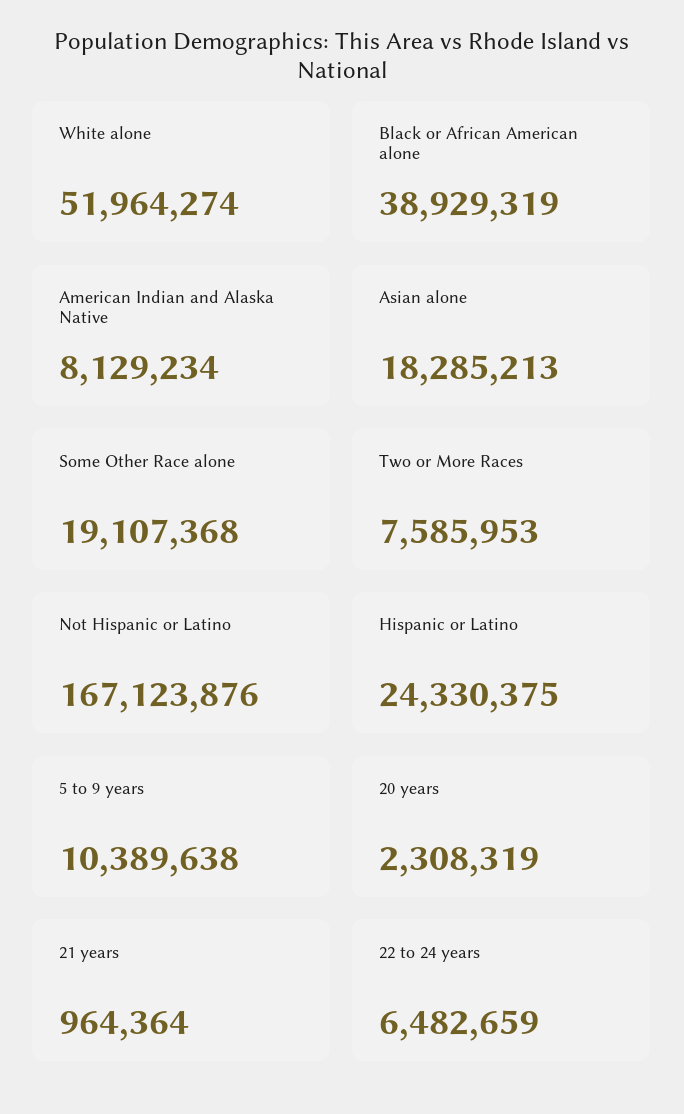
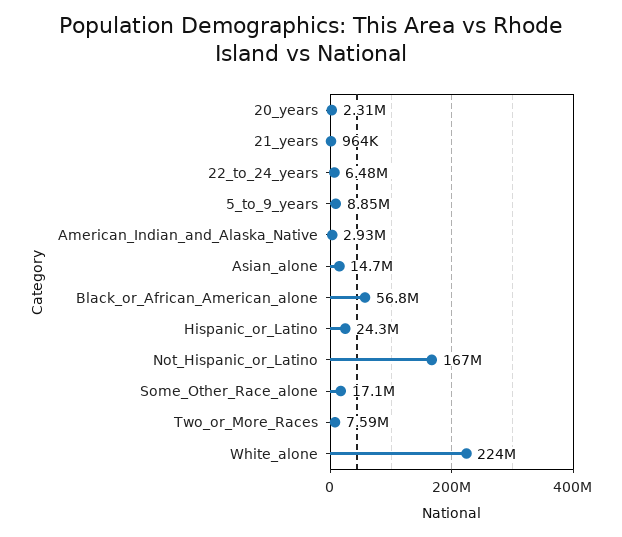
White alone: 51964274 -> 224000000
Black or African American alone: 38929319 -> 56800000
American Indian and Alaska Native: 8129234 -> 2930000
Asian alone: 18285213 -> 14700000
Some Other Race alone: 19107368 -> 17100000
5 to 9 years: 10389638 -> 8850000

